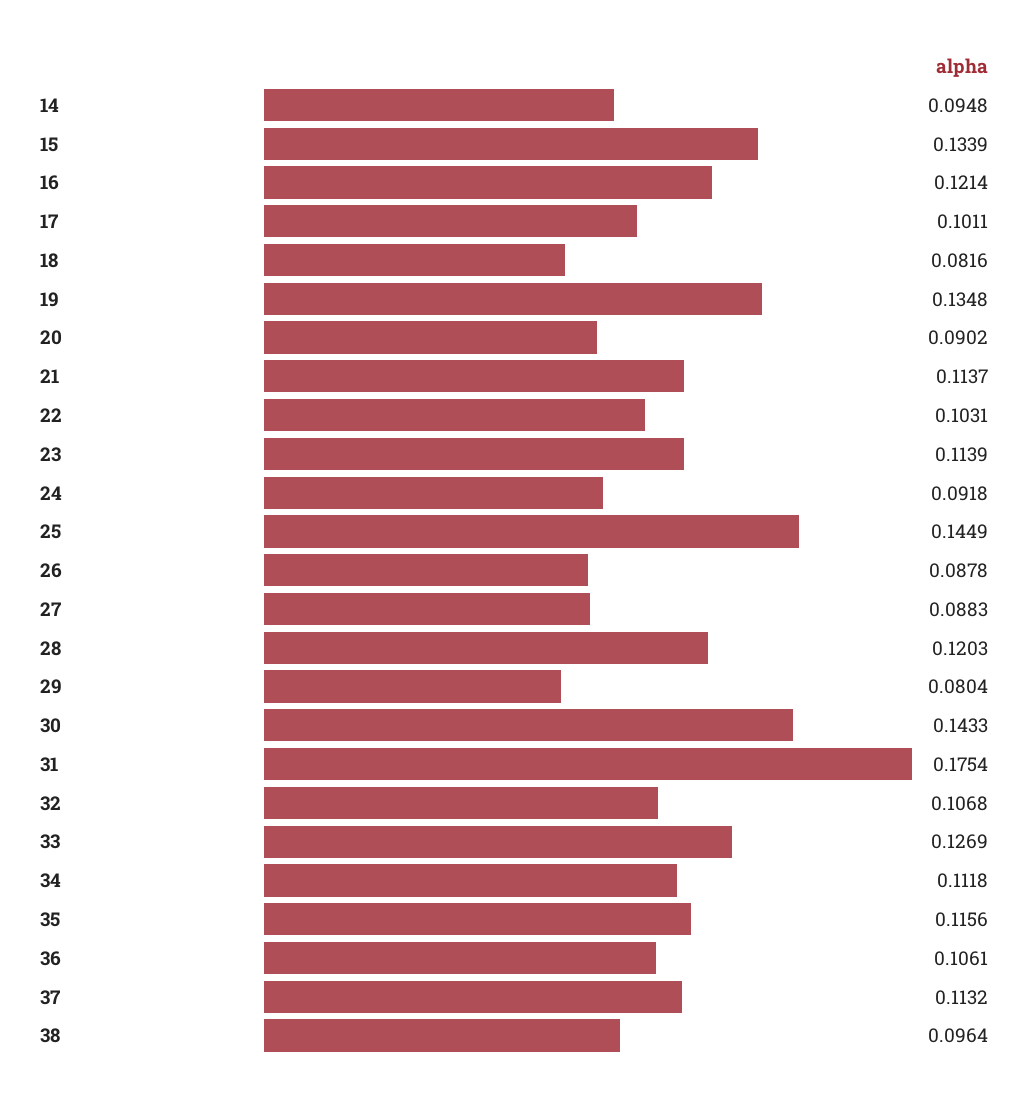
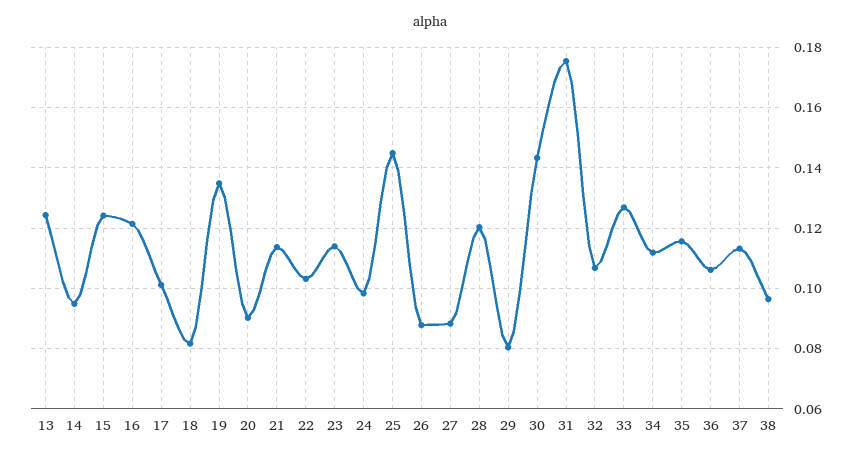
15: 0.1339 -> 0.124
24: 0.0918 -> 0.098
13: none -> 0.124

